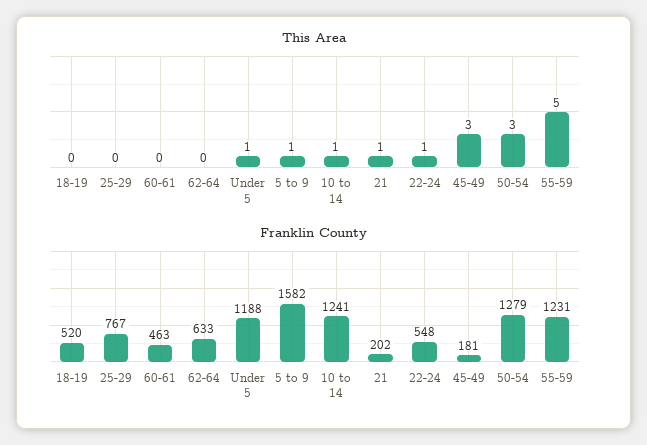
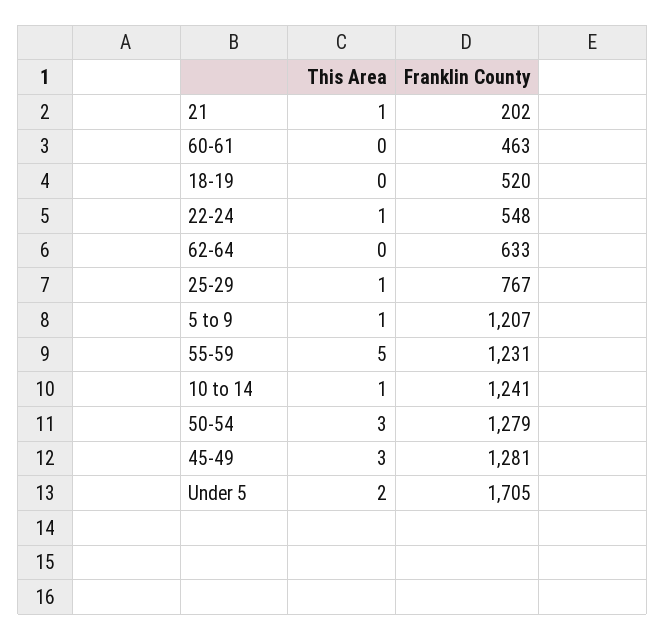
This Area, 25-29: 0 -> 1
This Area, Under 5: 1 -> 2
Franklin County, Under 5: 1188 -> 1705
Franklin County, 5 to 9: 1582 -> 1207
Franklin County, 45-49: 181 -> 1281

